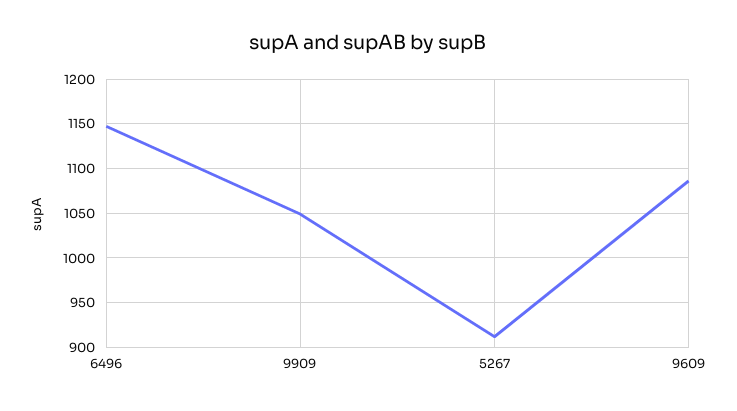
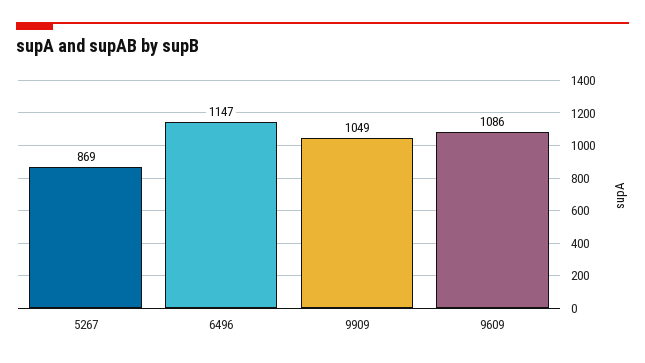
5267: 910 -> 869

